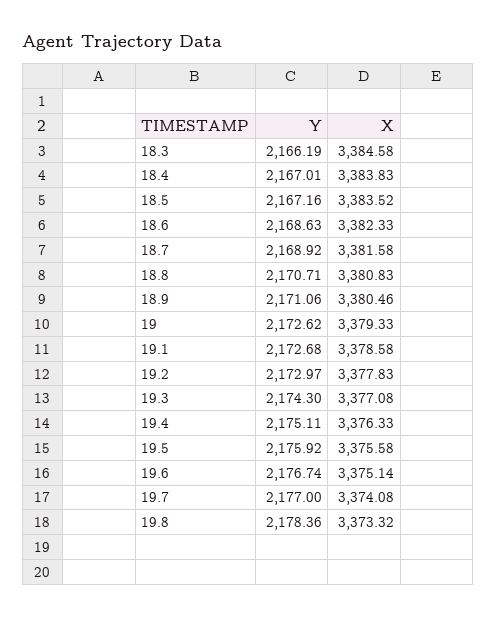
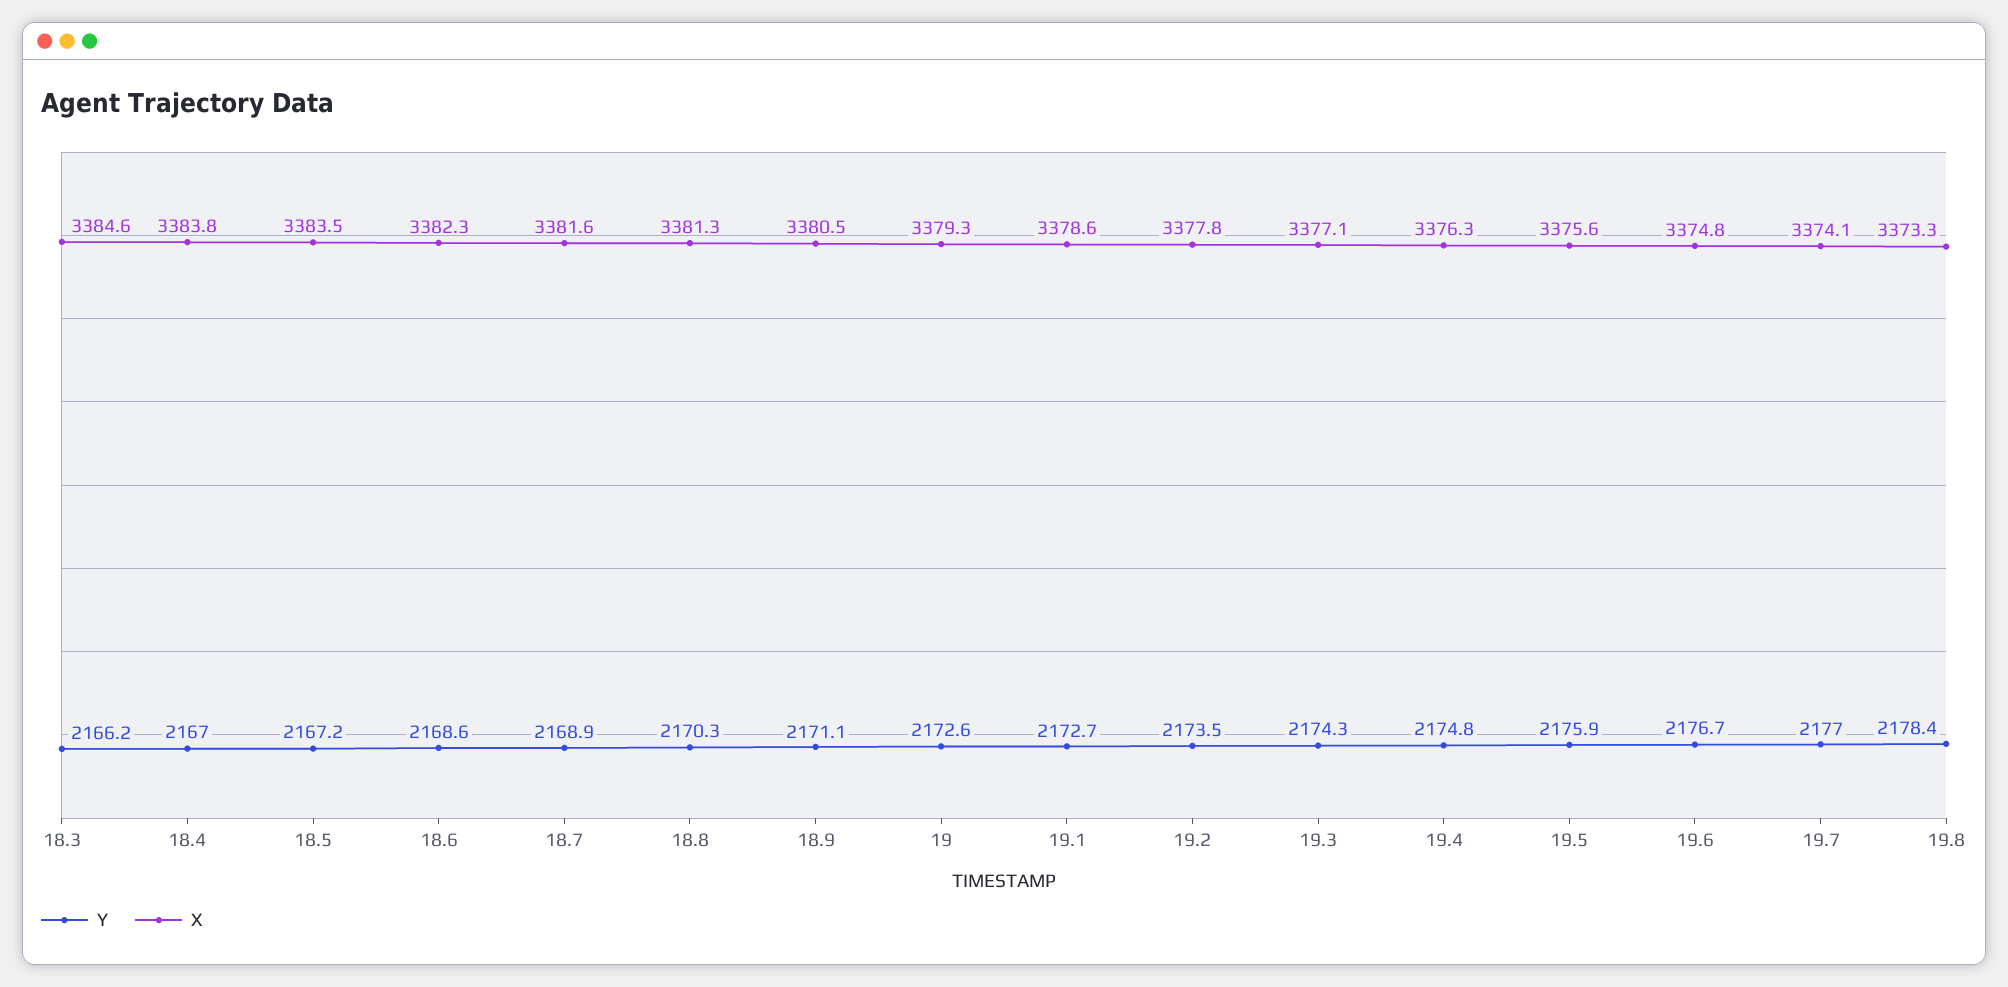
Y, 18.8: 2170.71 -> 2170.3
X, 18.8: 3380.83 -> 3381.3
Y, 19.2: 2172.97 -> 2173.5
Y, 19.4: 2175.11 -> 2174.8
X, 19.6: 3375.14 -> 3374.8

